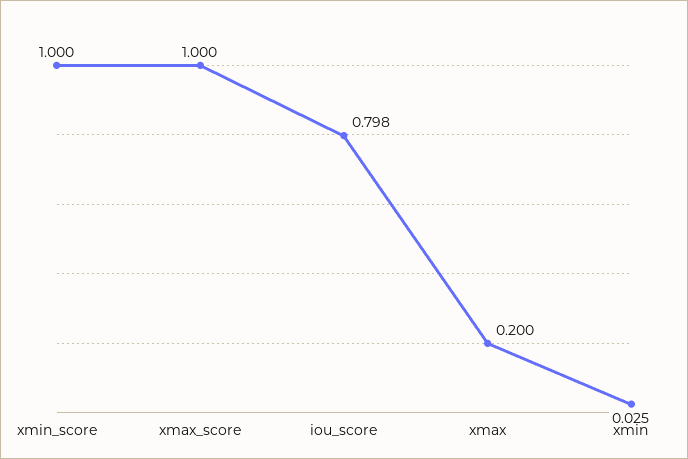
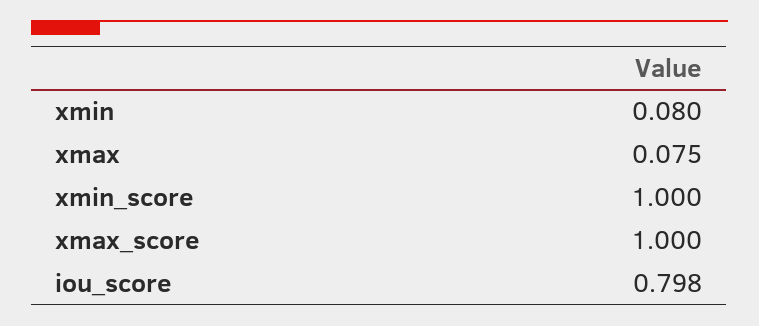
xmax: 0.2 -> 0.075
xmin: 0.025 -> 0.08

